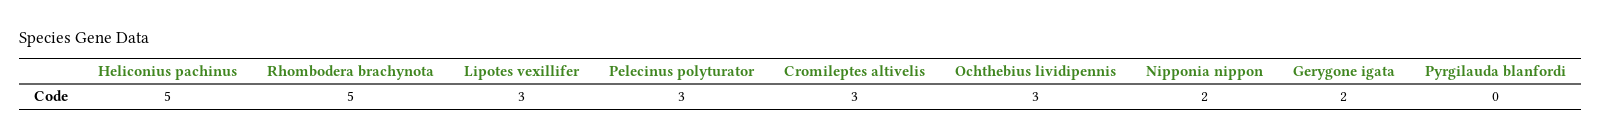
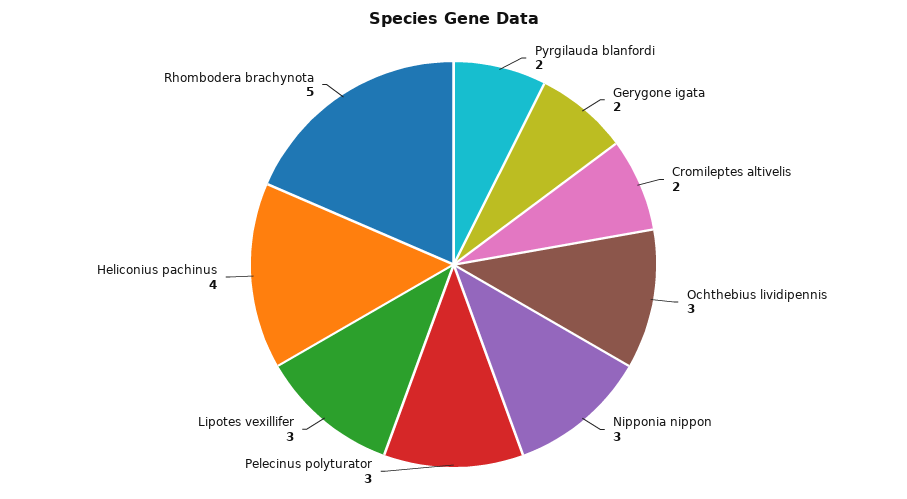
Heliconius pachinus: 5 -> 4
Cromileptes altivelis: 3 -> 2
Nipponia nippon: 2 -> 3
Pyrgilauda blanfordi: 0 -> 2

